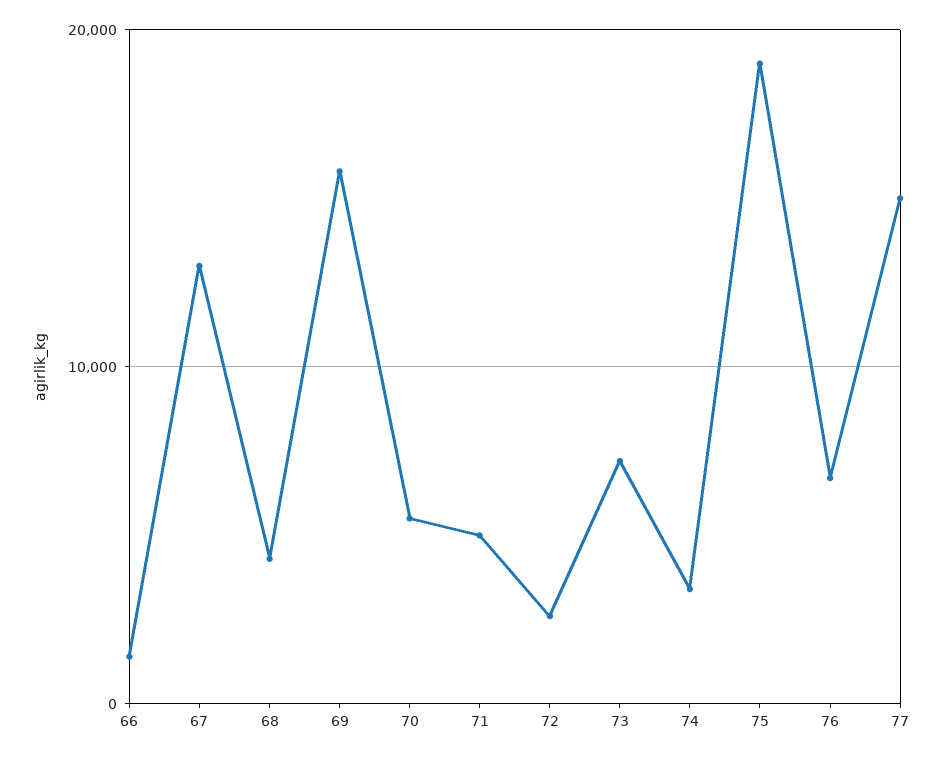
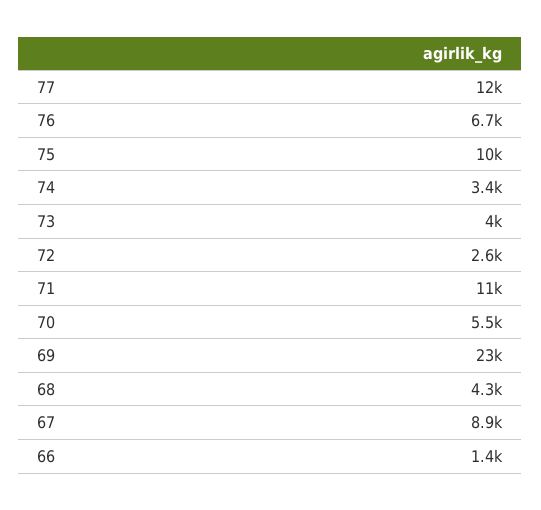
67: 13000 -> 8900
69: 16000 -> 23000
71: 5000 -> 11000
73: 7000 -> 4000
75: 19000 -> 10000
77: 15000 -> 12000

